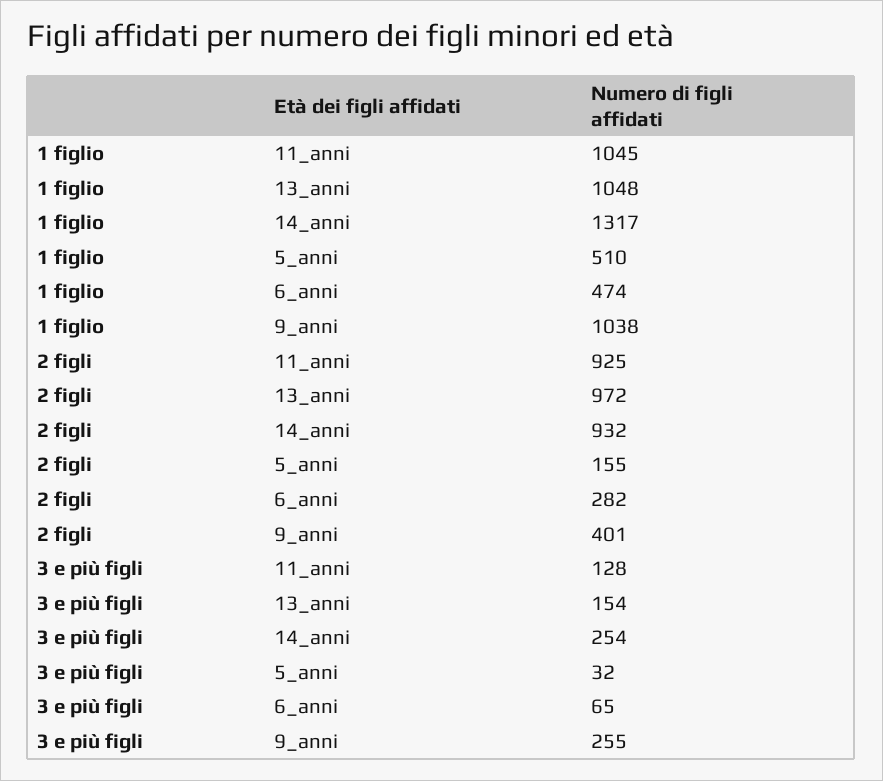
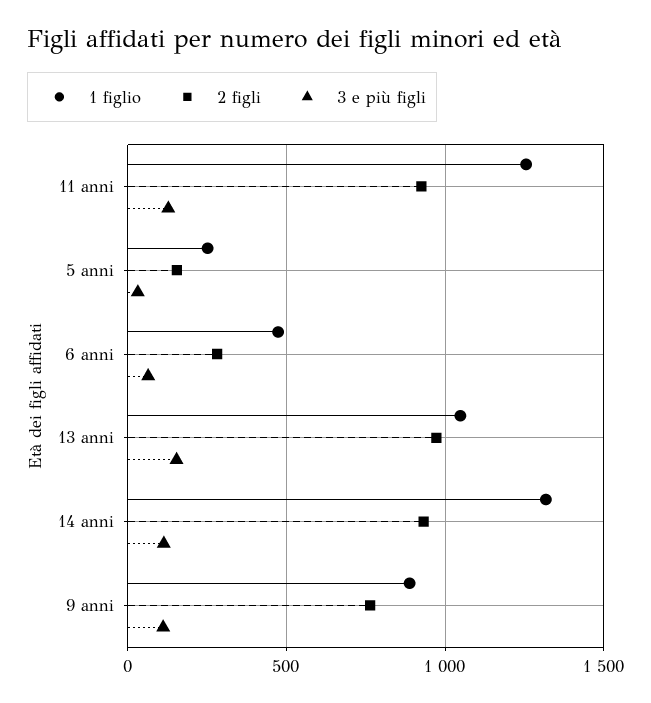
1 figlio, 11_anni: 1045 -> 1250
1 figlio, 5_anni: 510 -> 250
1 figlio, 9_anni: 1038 -> 900
2 figli, 9_anni: 401 -> 750
3 e più figli, 14_anni: 254 -> 100
3 e più figli, 9_anni: 255 -> 100

